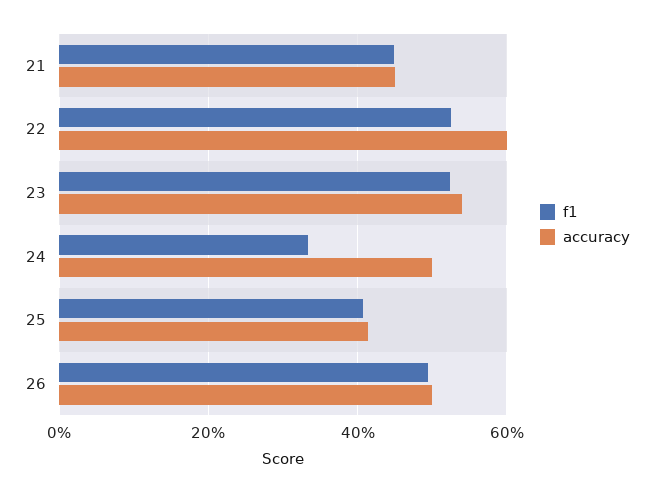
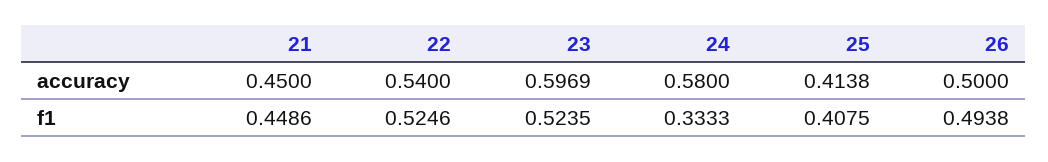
accuracy, 22: 0.6 -> 0.54
accuracy, 23: 0.54 -> 0.5969
accuracy, 24: 0.5 -> 0.58

